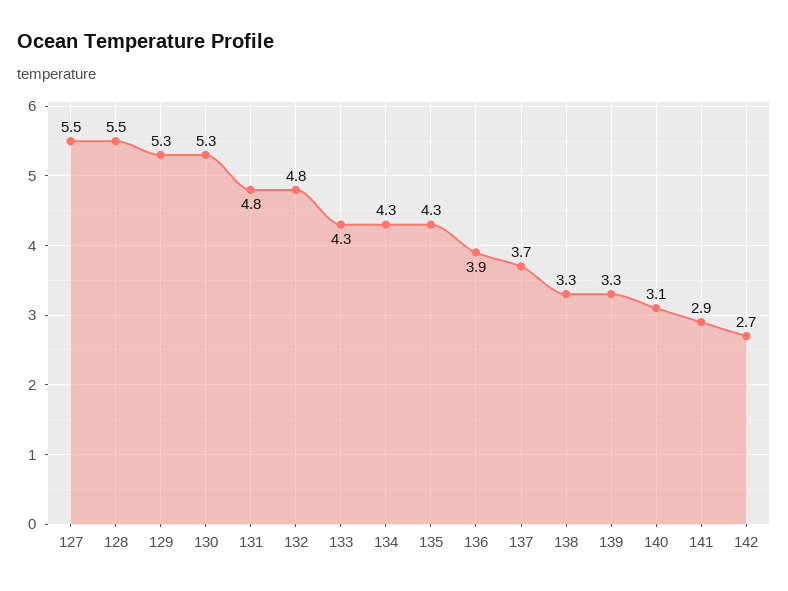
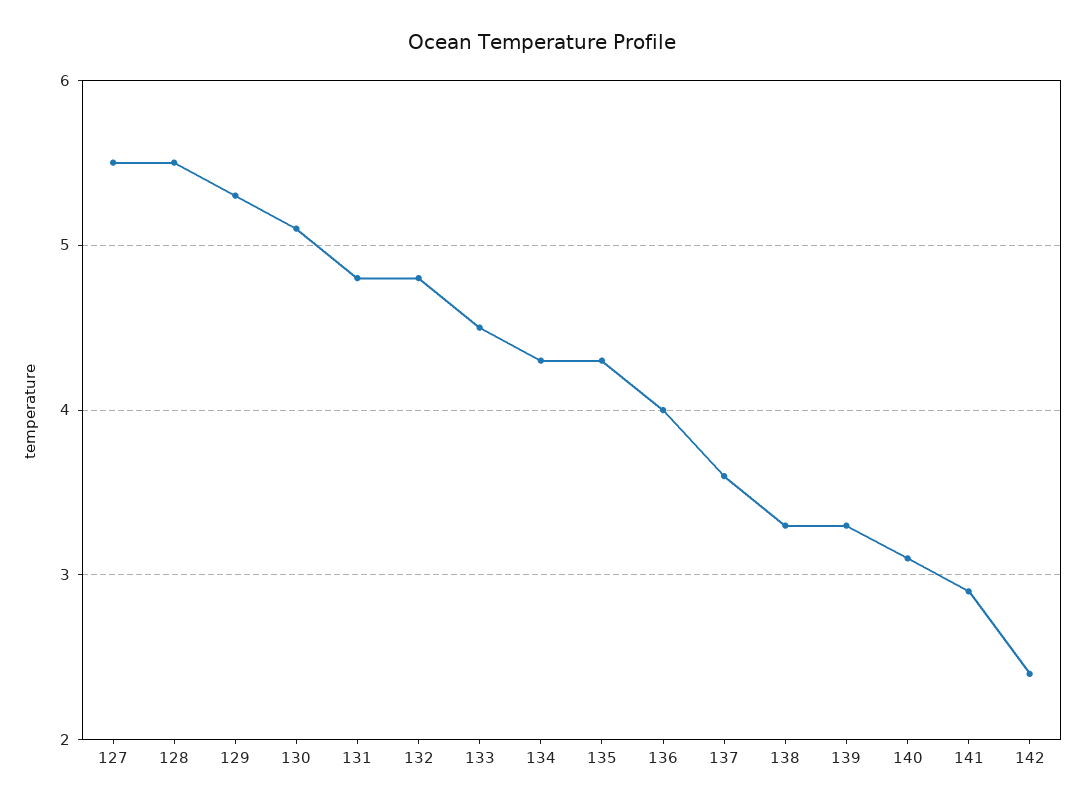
130: 5.3 -> 5.1
133: 4.3 -> 4.5
136: 3.9 -> 4
137: 3.7 -> 3.6
142: 2.7 -> 2.4

